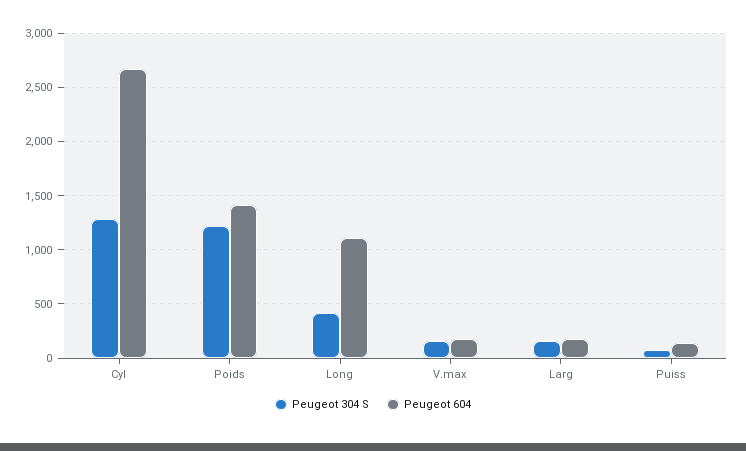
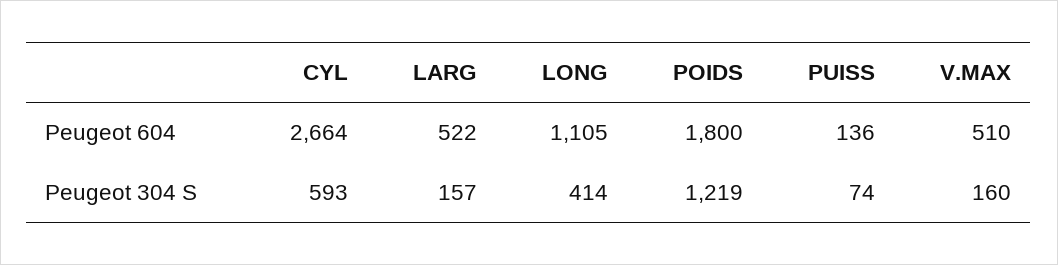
Peugeot 304 S, Cyl: 1300 -> 593
Peugeot 604, Poids: 1400 -> 1800
Peugeot 604, V.max: 200 -> 510
Peugeot 604, Larg: 200 -> 522

